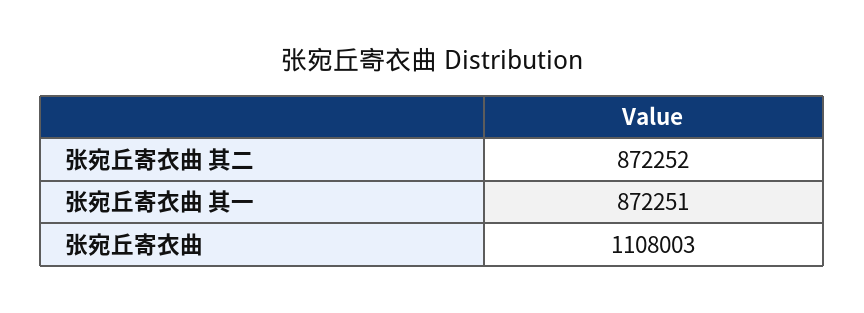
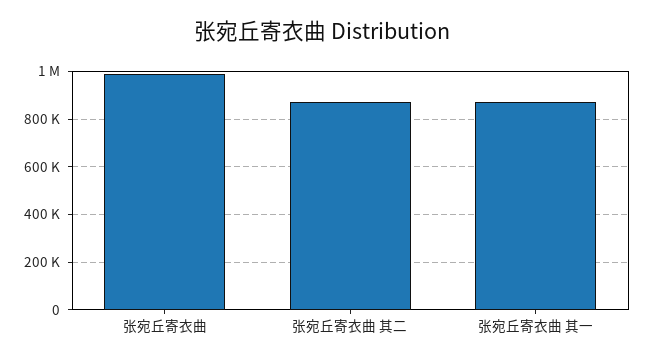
张宛丘寄衣曲: 1108003 -> 1000000

